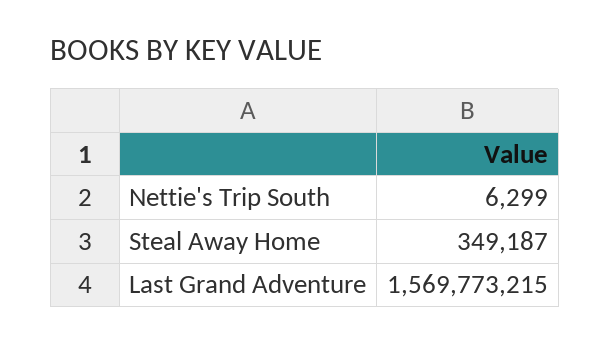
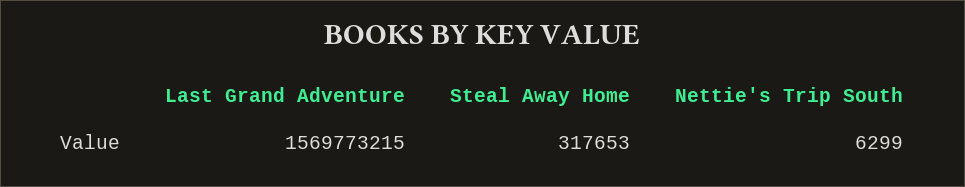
Steal Away Home: 349187 -> 317653

